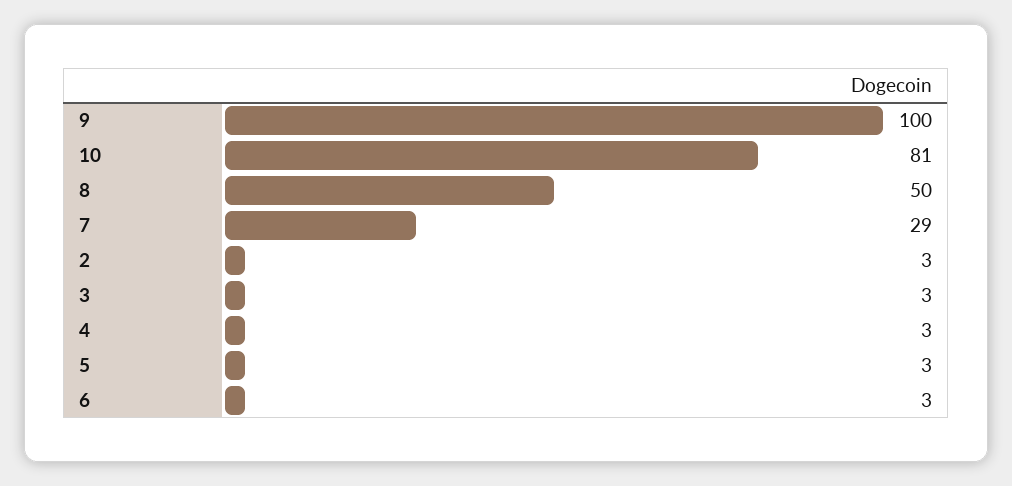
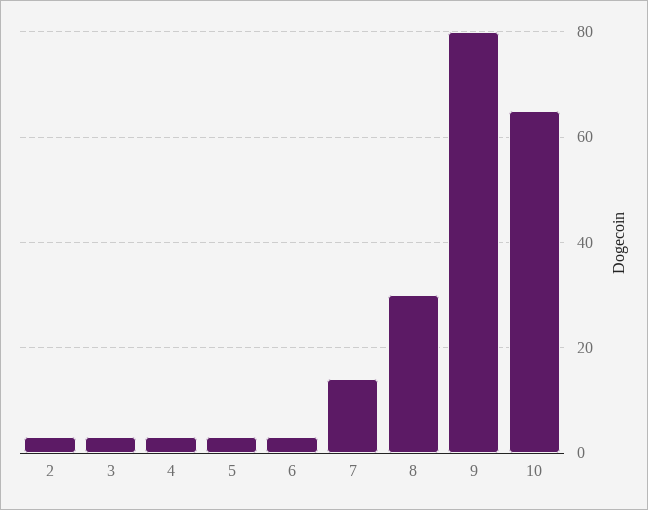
9: 100 -> 80
10: 81 -> 65
8: 50 -> 30
7: 29 -> 15

